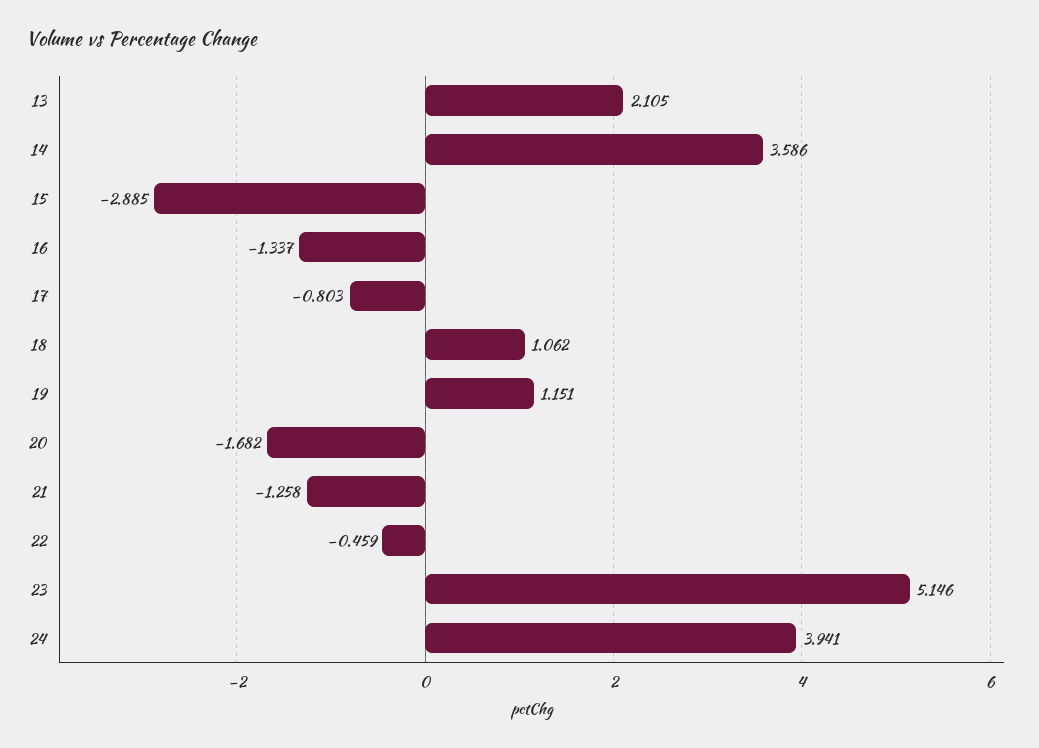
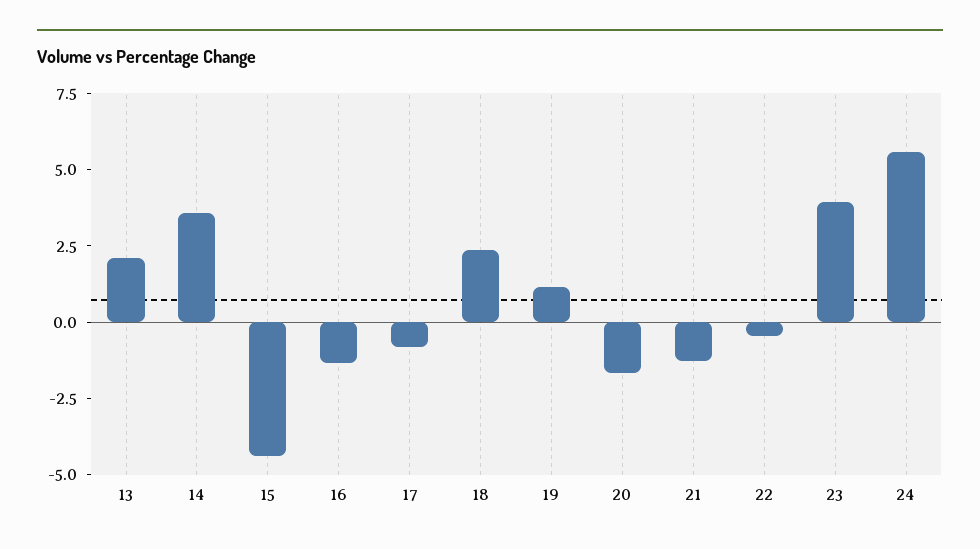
15: -2.885 -> -4.5
18: 1.062 -> 2.5
23: 5.146 -> 4
24: 3.941 -> 5.5

